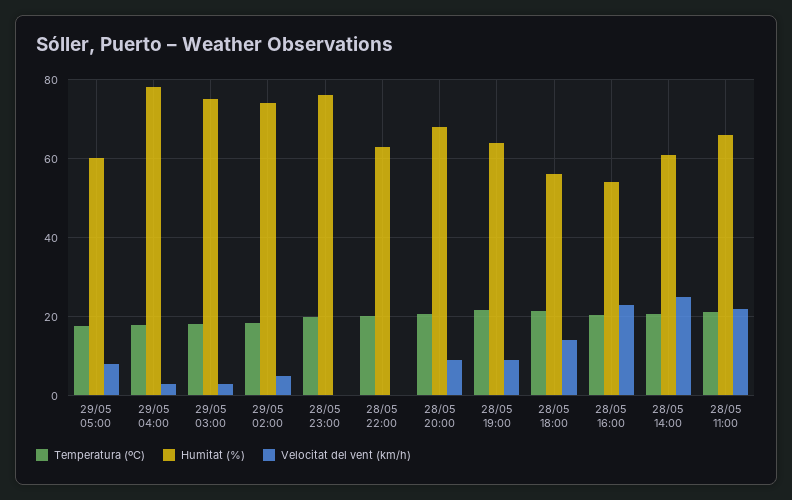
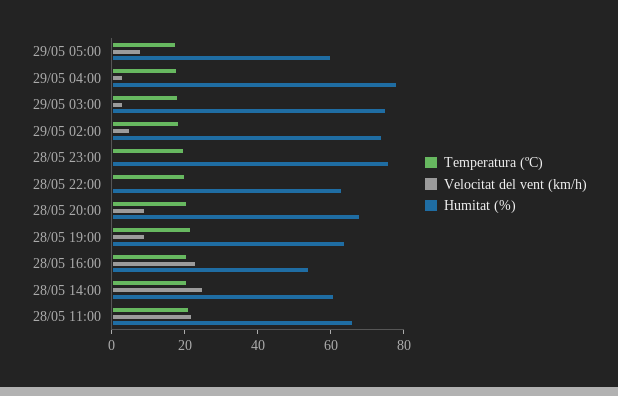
Temperatura (ºC), 28/05 18:00: 22 -> none
Humitat (%), 28/05 18:00: 56 -> none
Velocitat del vent (km/h), 28/05 18:00: 14 -> none

